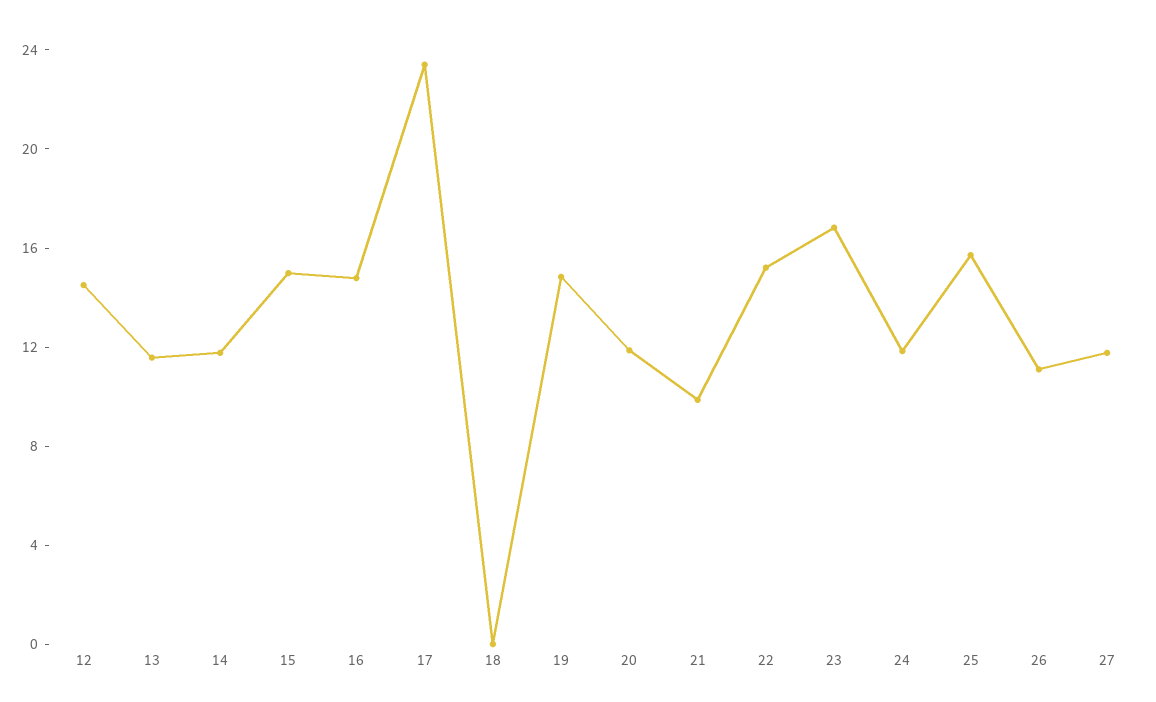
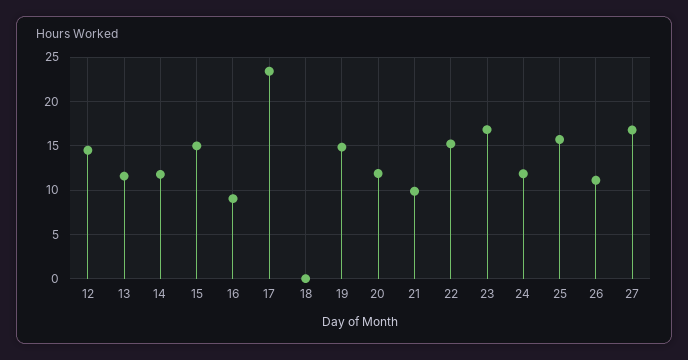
16: 15 -> 9
27: 12 -> 17

